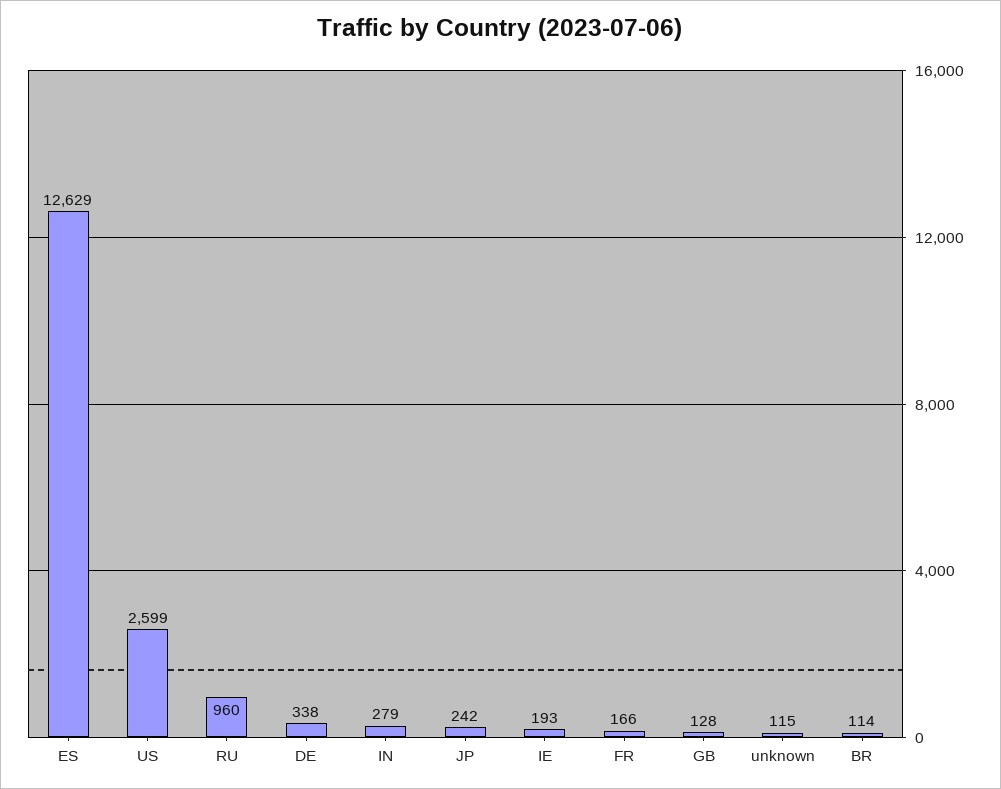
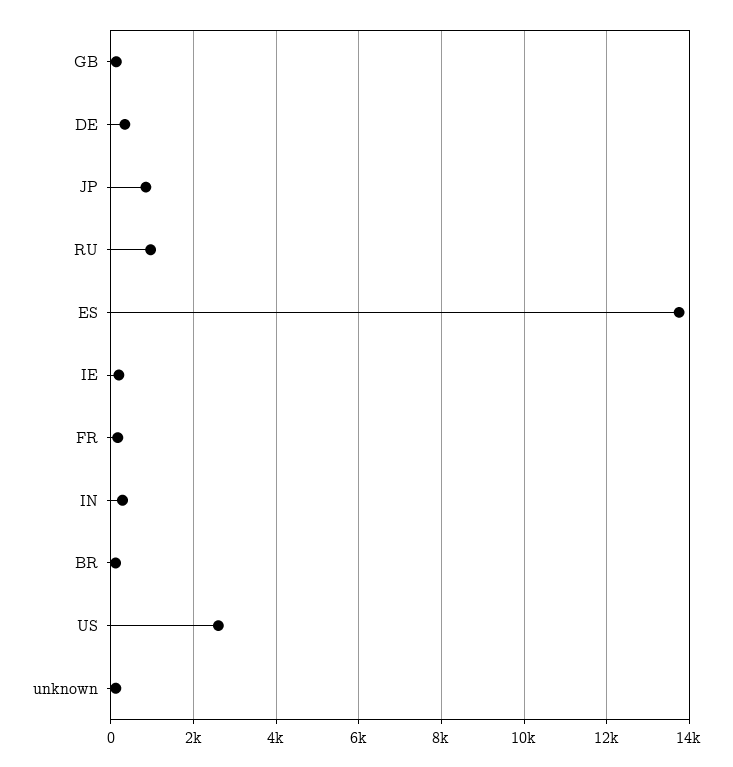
ES: 12629 -> 13800
JP: 242 -> 800

